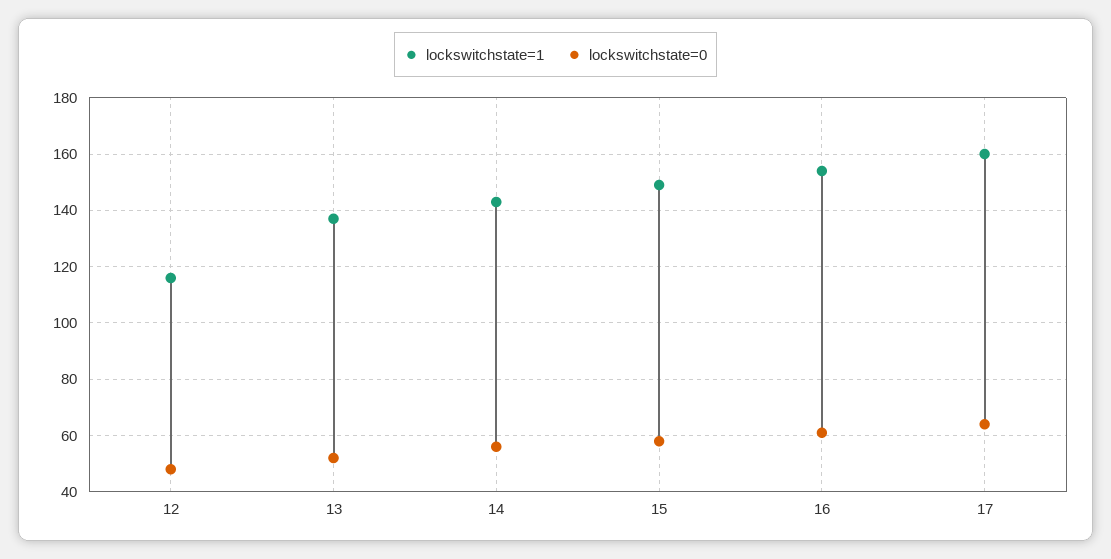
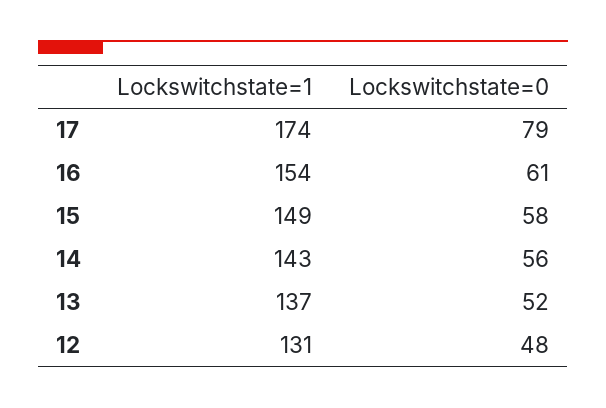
lockswitchstate=1, 12: 115 -> 131
lockswitchstate=1, 17: 160 -> 174
lockswitchstate=0, 17: 65 -> 79

